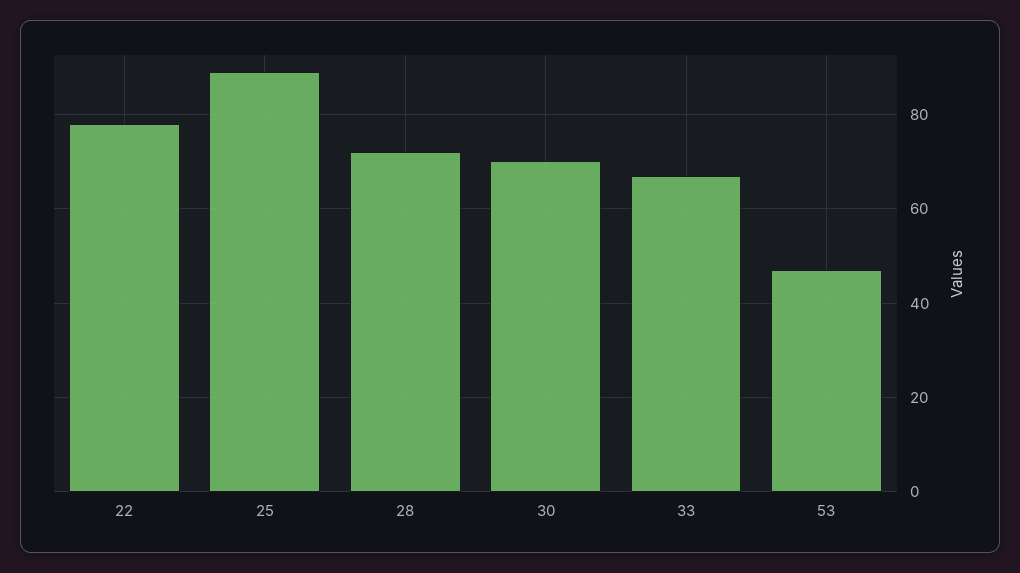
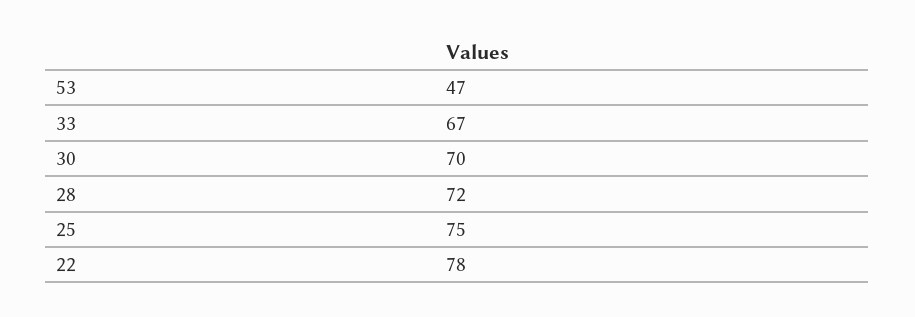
25: 90 -> 75

